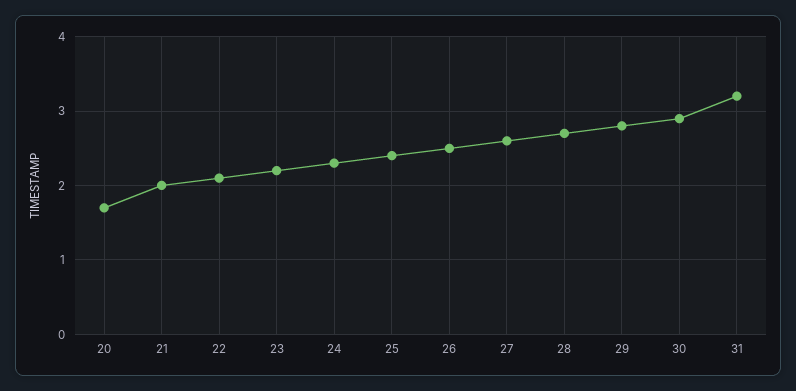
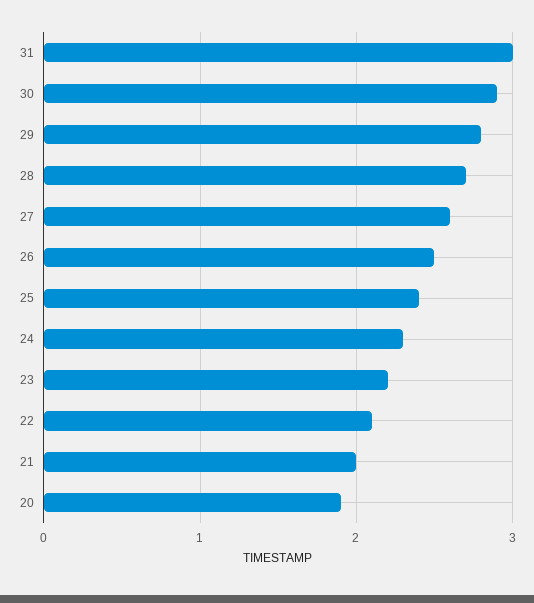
20: 1.7 -> 1.9
31: 3.2 -> 3

